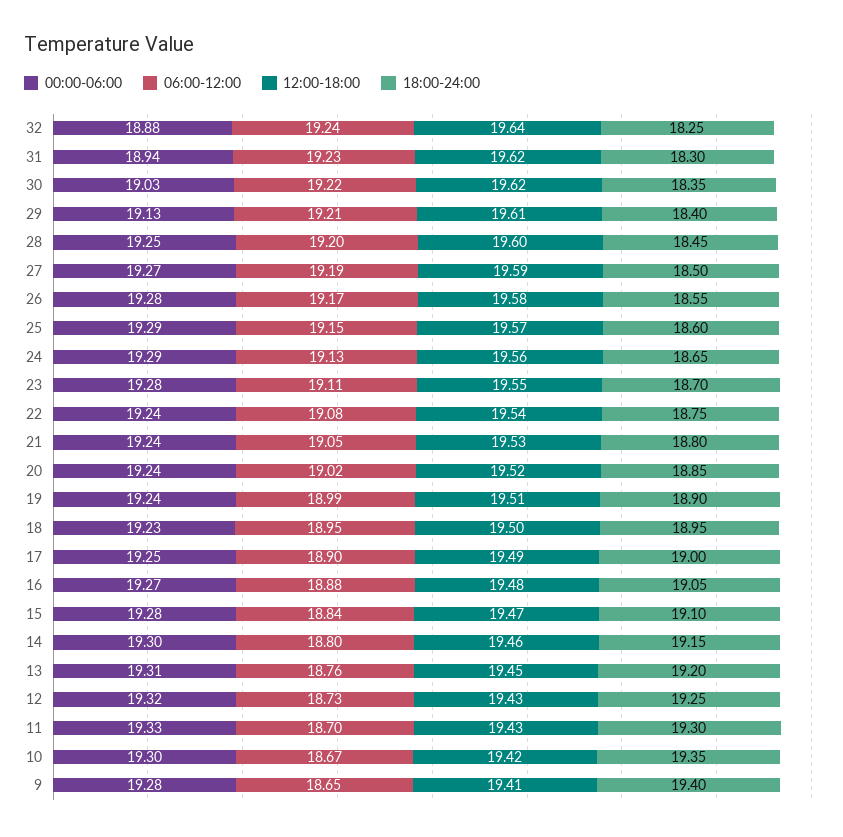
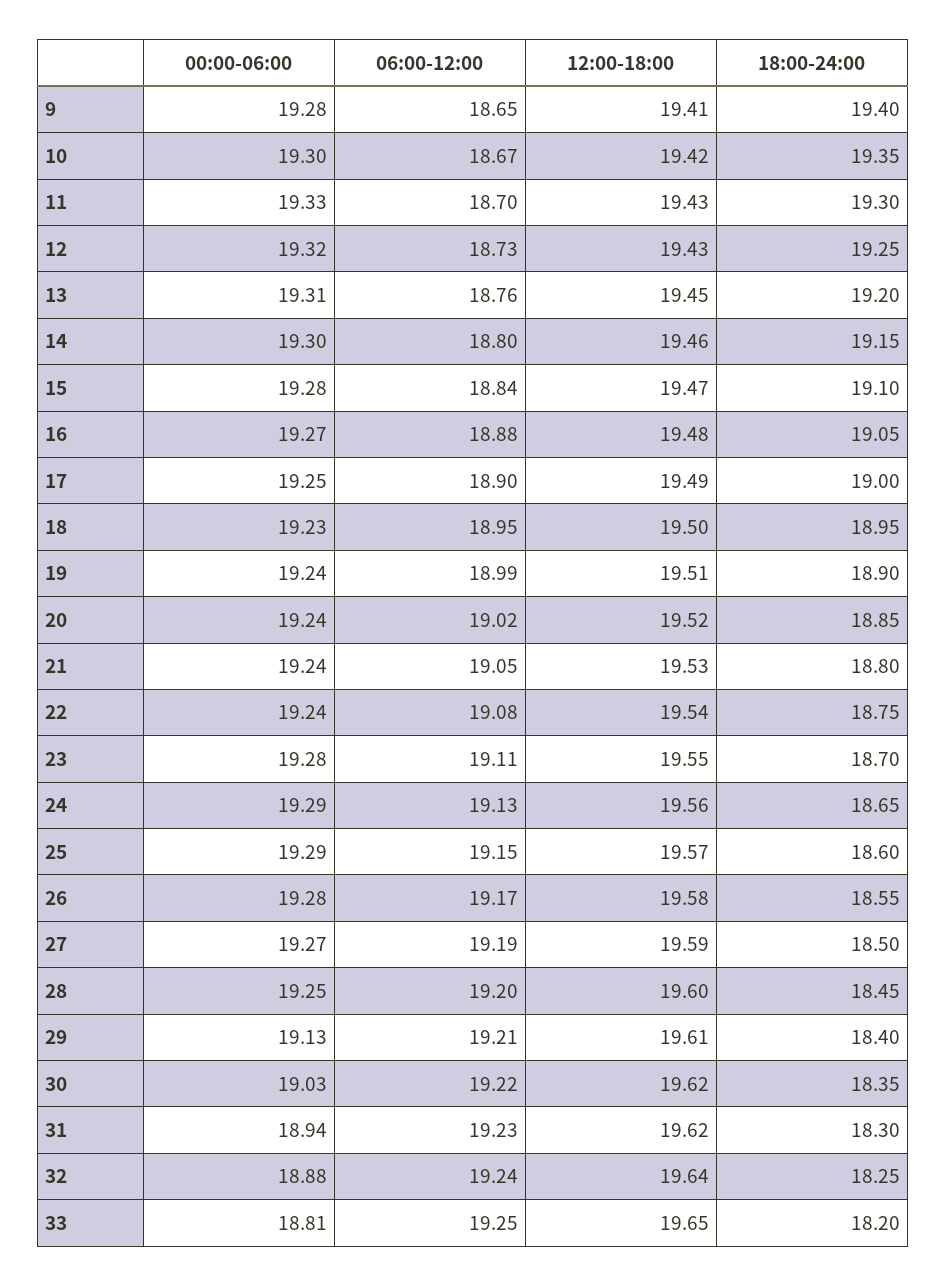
00:00-06:00, 33: none -> 18.81
06:00-12:00, 33: none -> 19.25
12:00-18:00, 33: none -> 19.65
18:00-24:00, 33: none -> 18.2

